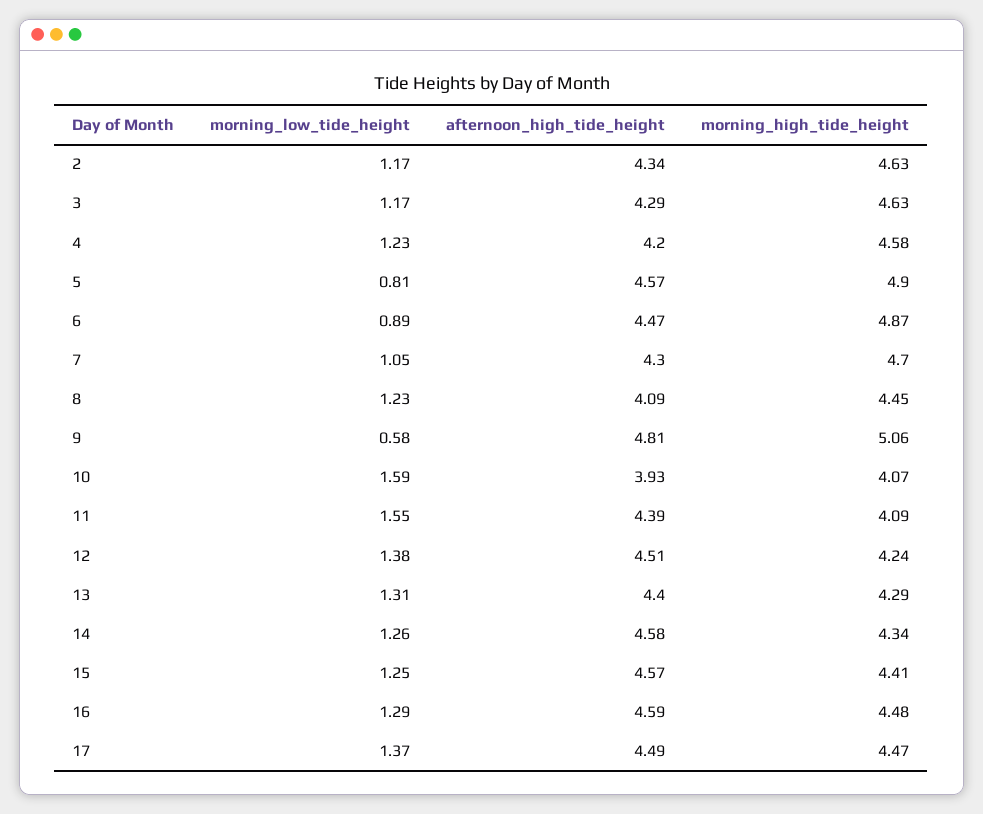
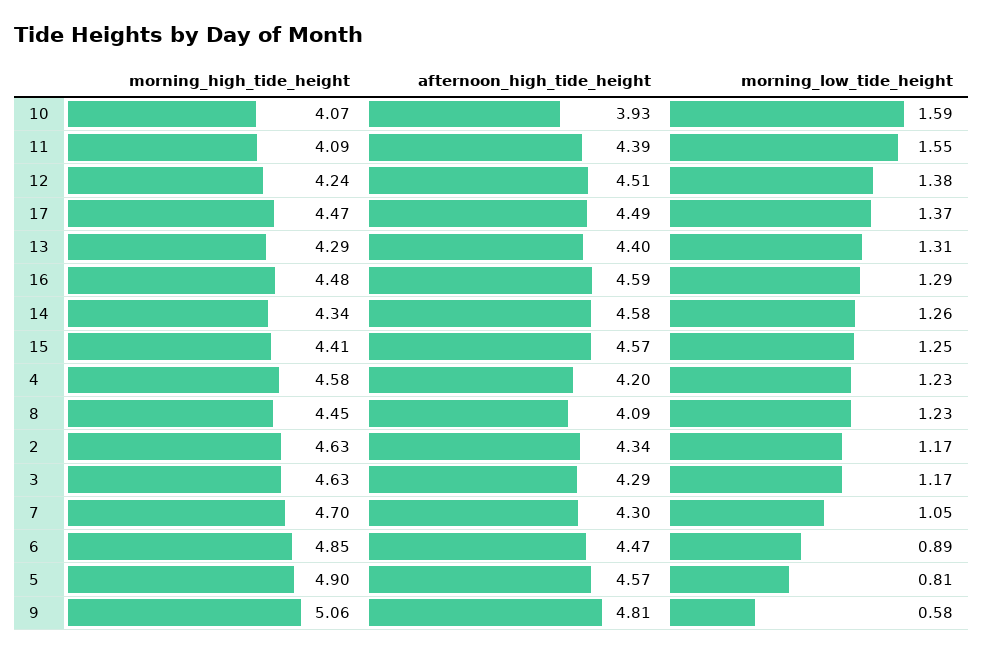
morning_high_tide_height, 6: 4.87 -> 4.85

